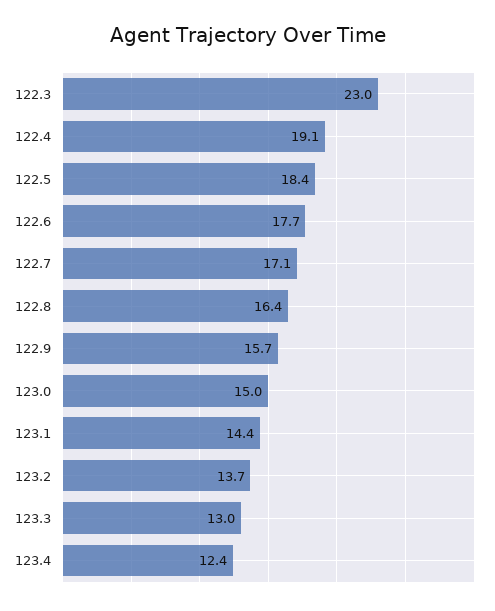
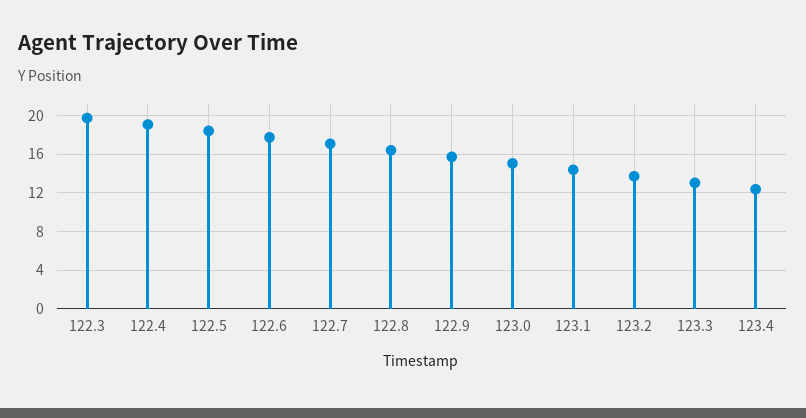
122.3: 23 -> 20

